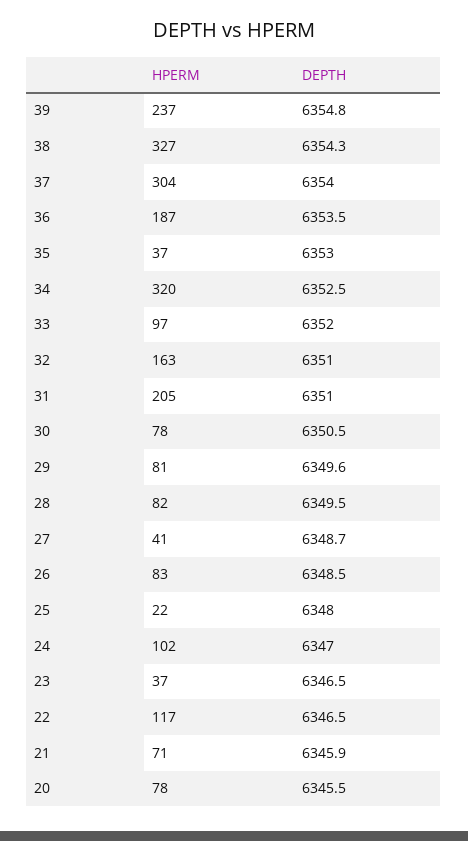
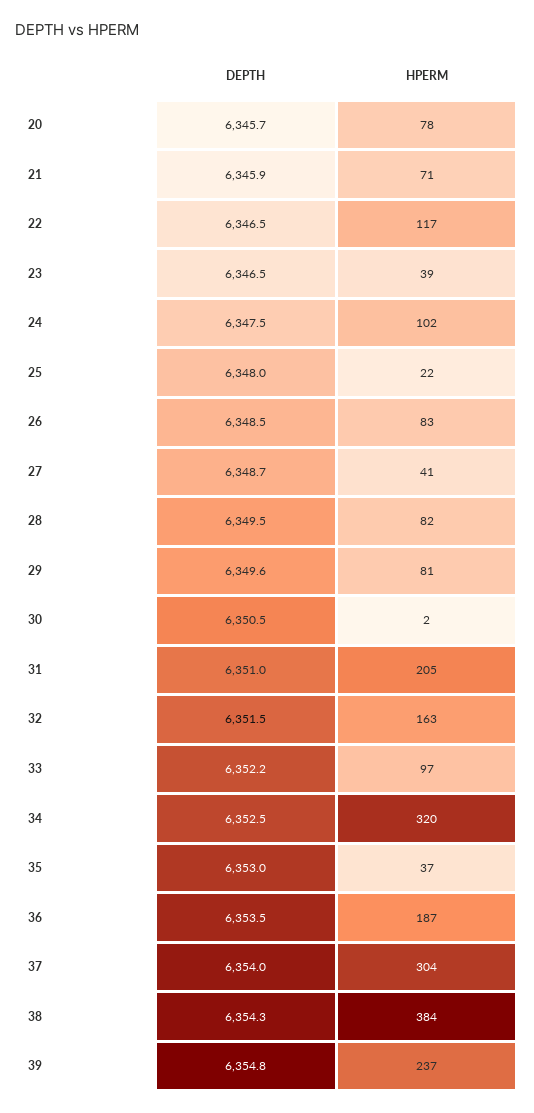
HPERM, 38: 327 -> 384
DEPTH, 33: 6352 -> 6352.2
DEPTH, 32: 6351 -> 6351.5
HPERM, 30: 78 -> 2
DEPTH, 24: 6347 -> 6347.5
HPERM, 23: 37 -> 39
DEPTH, 20: 6345.5 -> 6345.7

